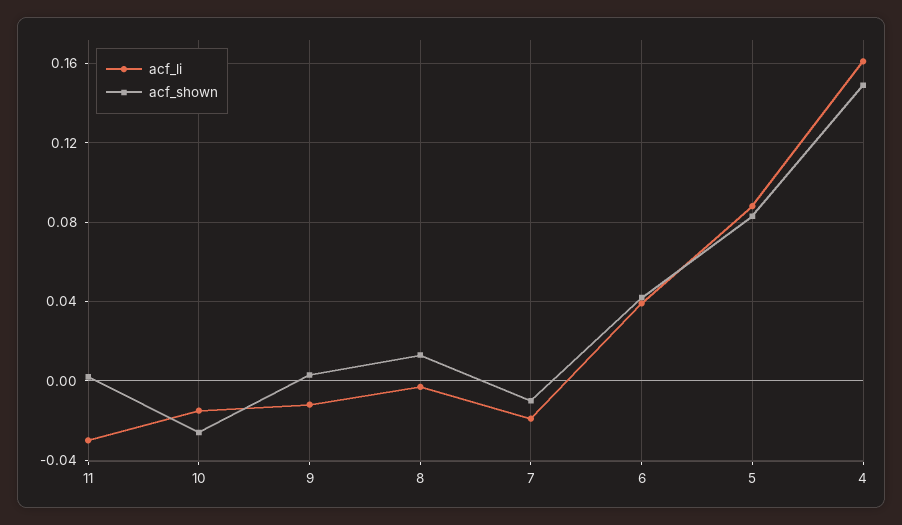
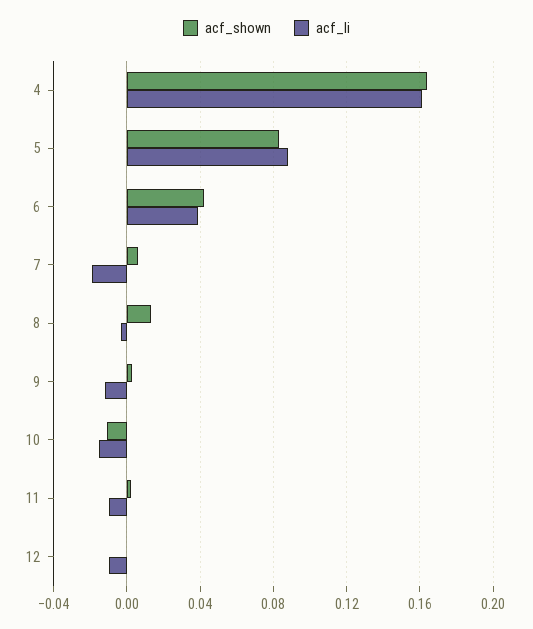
acf_li, 11: -0.03 -> -0.01
acf_shown, 10: -0.025 -> -0.01
acf_shown, 7: -0.01 -> 0.005
acf_shown, 4: 0.15 -> 0.165
acf_shown, 12: none -> 0
acf_li, 12: none -> -0.01

